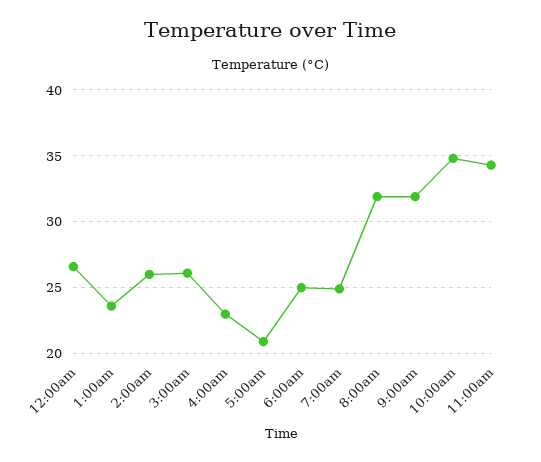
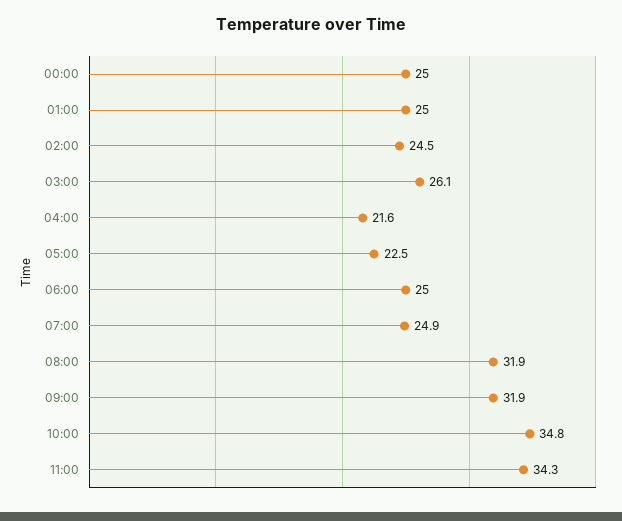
12:00am: 26.5 -> 25
1:00am: 23.5 -> 25
2:00am: 26 -> 24.5
4:00am: 23 -> 21.6
5:00am: 21 -> 22.5

